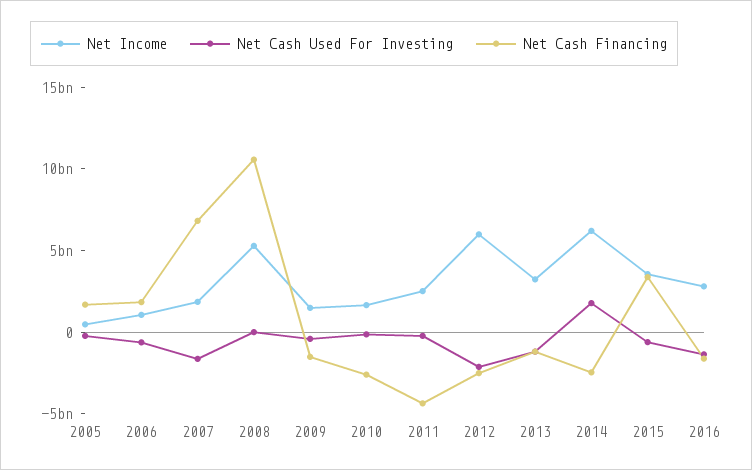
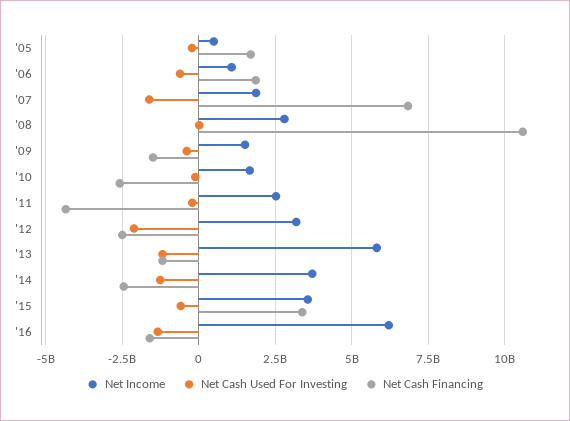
Net Income, 2008: 5000000000 -> 2750000000
Net Income, 2012: 6000000000 -> 3250000000
Net Income, 2013: 3000000000 -> 5750000000
Net Income, 2014: 6000000000 -> 3750000000
Net Cash Used For Investing, 2014: 2000000000 -> -1250000000
Net Income, 2016: 3000000000 -> 6250000000

